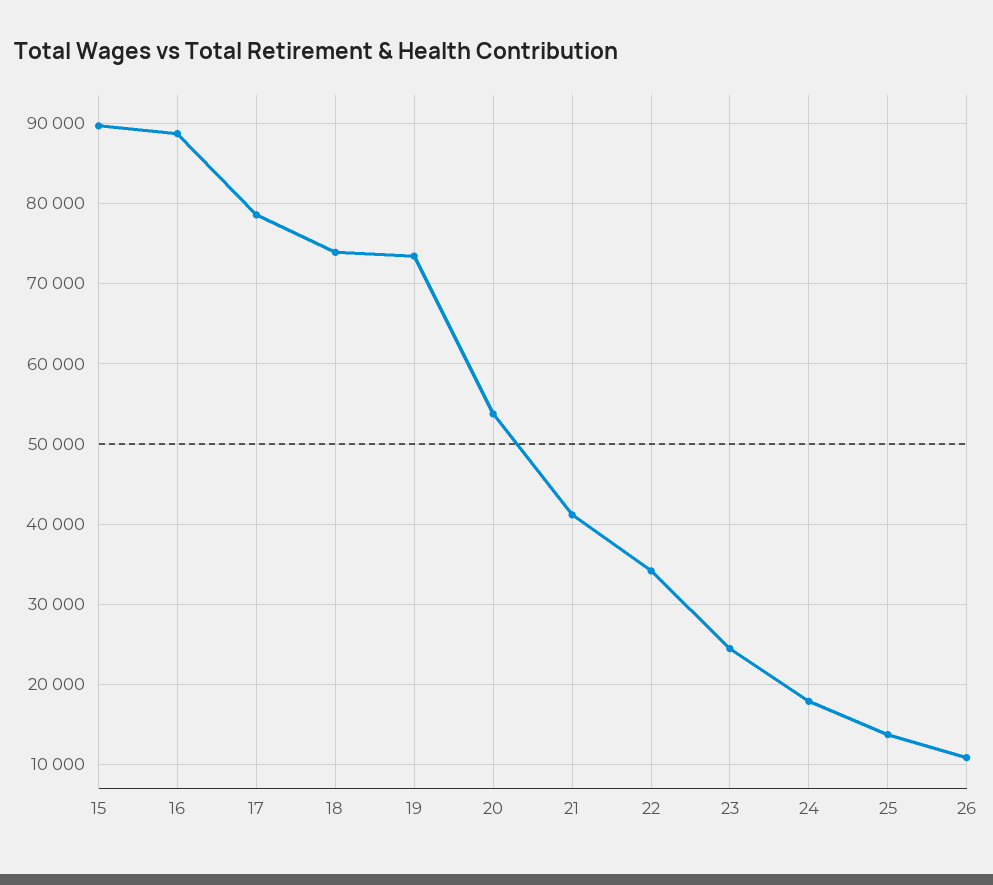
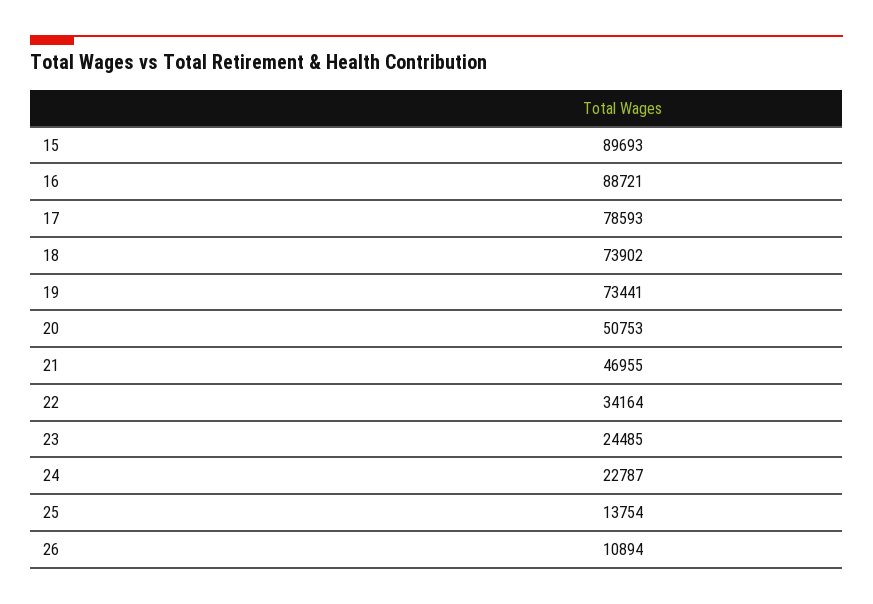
20: 54000 -> 50753
21: 41000 -> 46955
24: 18000 -> 22787

